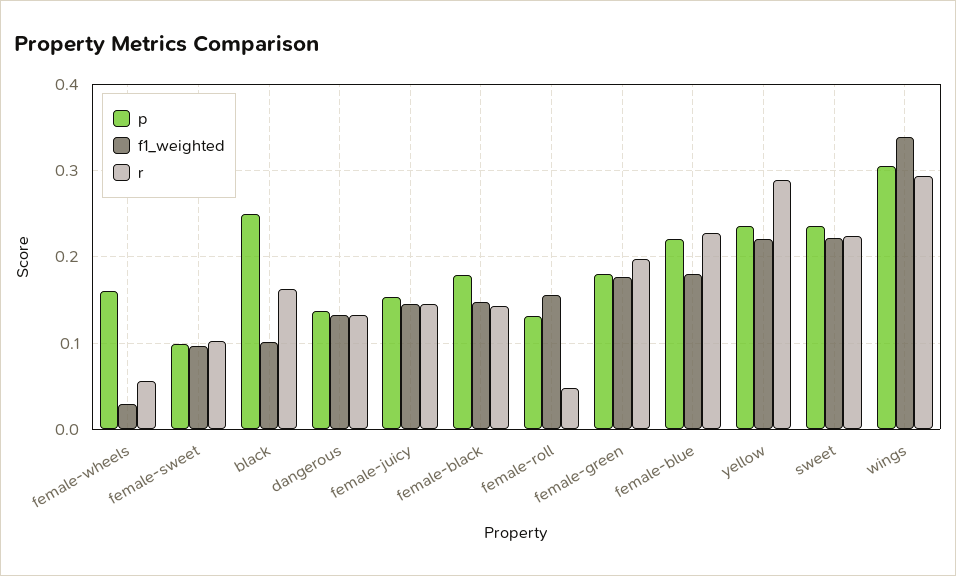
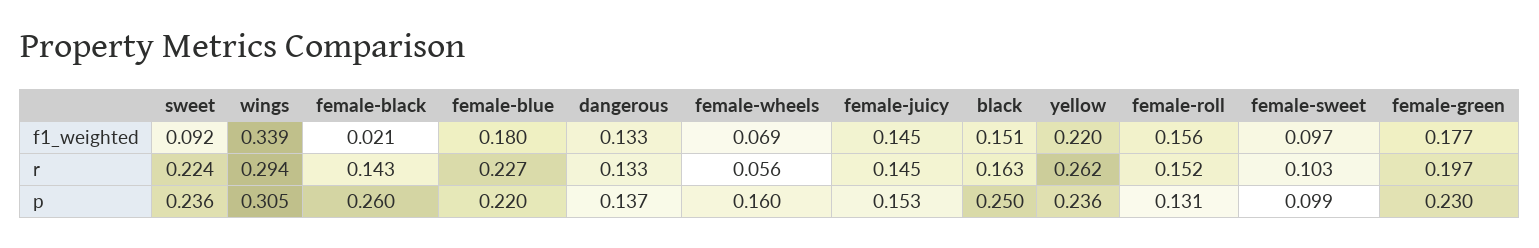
f1_weighted, female-wheels: 0.03 -> 0.069
f1_weighted, black: 0.1 -> 0.151
p, female-black: 0.18 -> 0.26
f1_weighted, female-black: 0.15 -> 0.021
r, female-roll: 0.05 -> 0.152
p, female-green: 0.18 -> 0.23
r, yellow: 0.29 -> 0.262
f1_weighted, sweet: 0.22 -> 0.092

